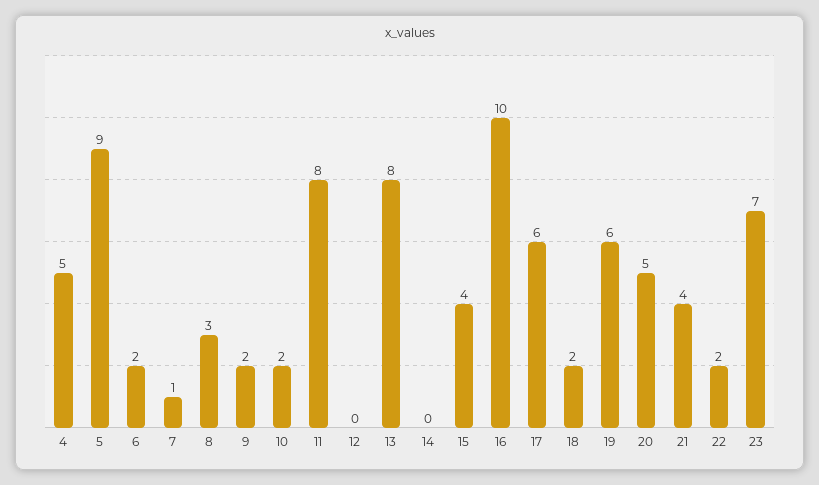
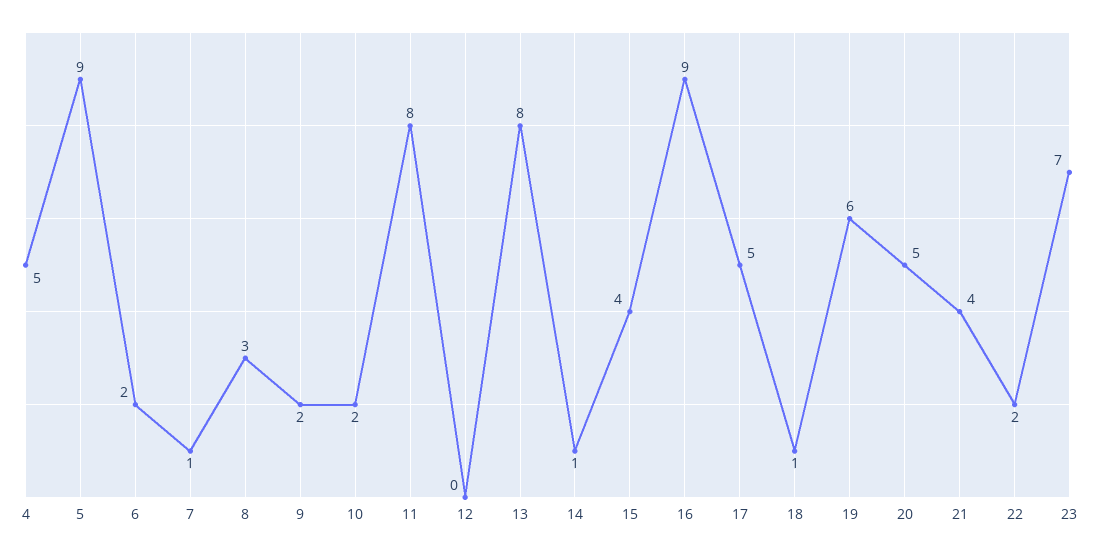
14: 0 -> 1
16: 10 -> 9
17: 6 -> 5
18: 2 -> 1

